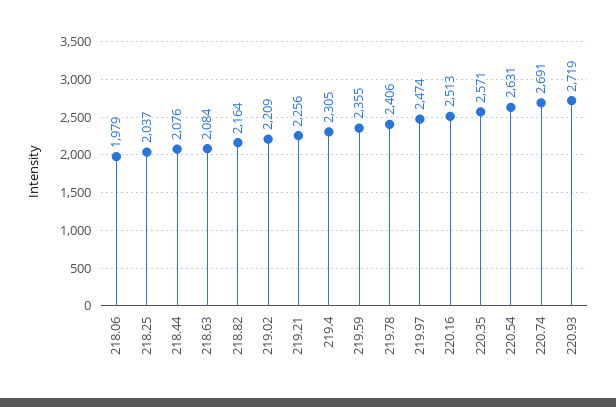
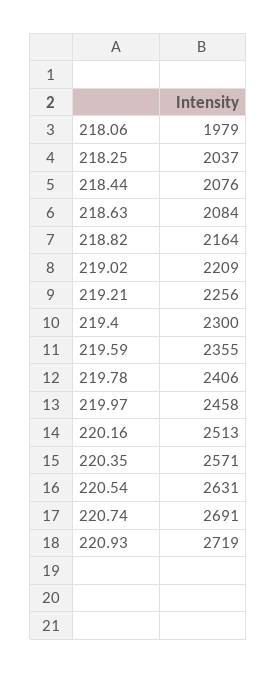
219.4: 2305 -> 2300
219.97: 2474 -> 2458

